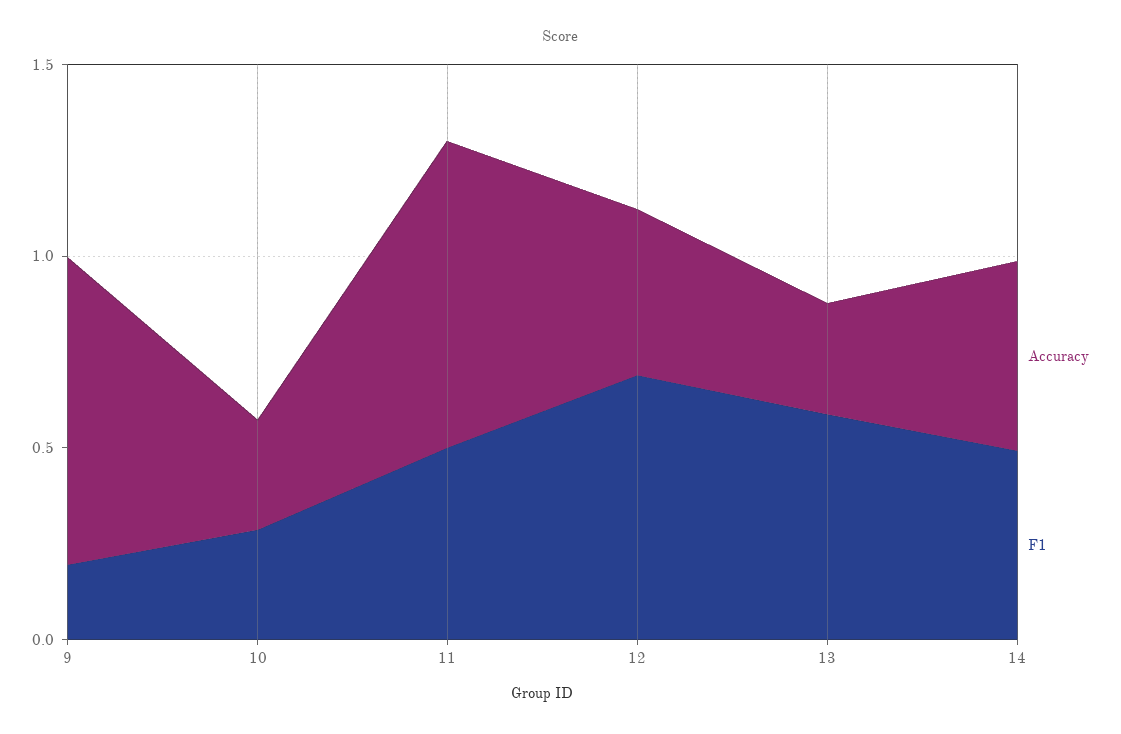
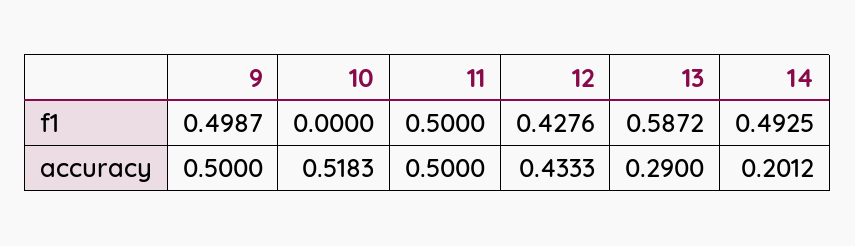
Accuracy, 9: 0.8 -> 0.5
F1, 9: 0.2 -> 0.4987
Accuracy, 10: 0.3 -> 0.5183
F1, 10: 0.3 -> 0
Accuracy, 11: 0.8 -> 0.5
F1, 12: 0.7 -> 0.4276
Accuracy, 14: 0.5 -> 0.2012

